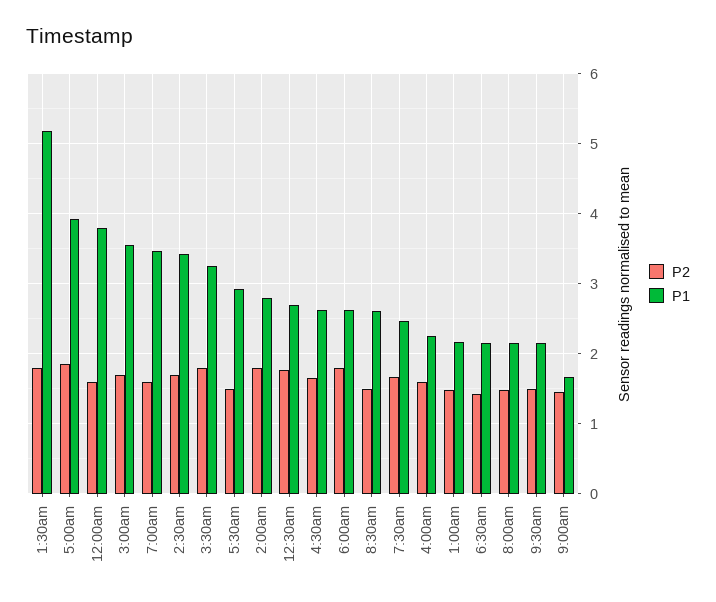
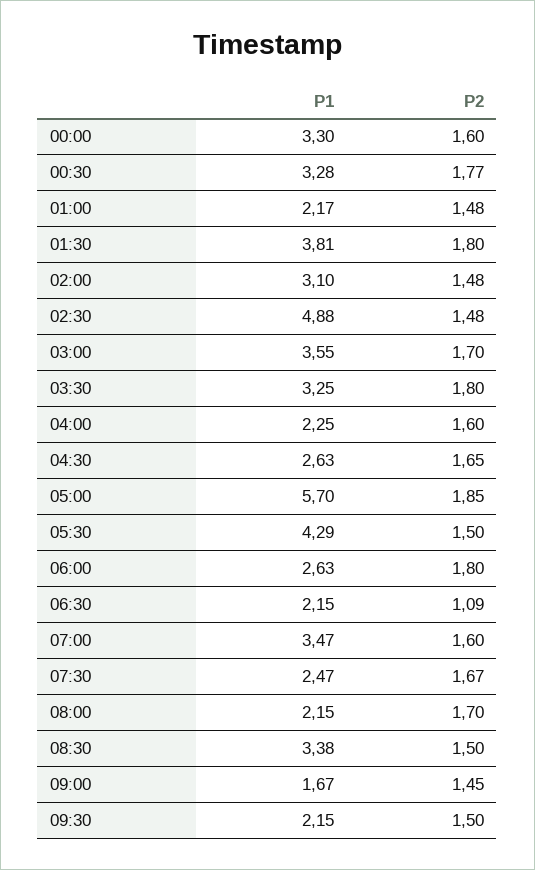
P1, 1:30am: 5.2 -> 3.81
P1, 5:00am: 3.9 -> 5.7
P1, 12:00am: 3.8 -> 3.3
P2, 2:30am: 1.7 -> 1.48
P1, 2:30am: 3.4 -> 4.88
P1, 5:30am: 2.9 -> 4.29
P2, 2:00am: 1.8 -> 1.48
P1, 2:00am: 2.8 -> 3.1
P1, 12:30am: 2.7 -> 3.28
P1, 8:30am: 2.6 -> 3.38
P2, 6:30am: 1.4 -> 1.09
P2, 8:00am: 1.5 -> 1.7

